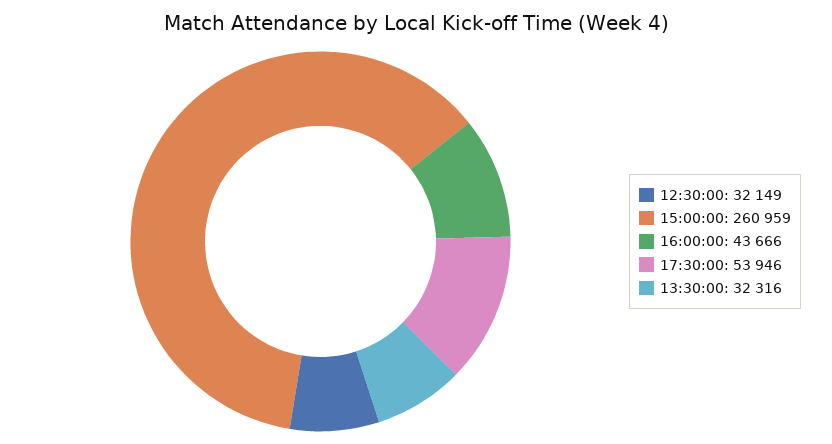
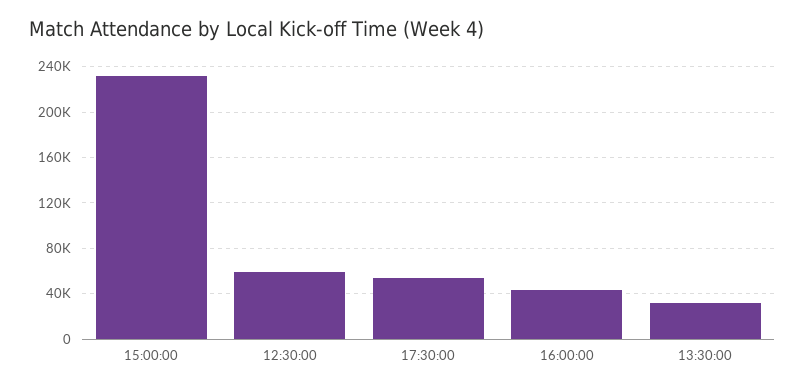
12:30:00: 32149 -> 60000
15:00:00: 260959 -> 230000

